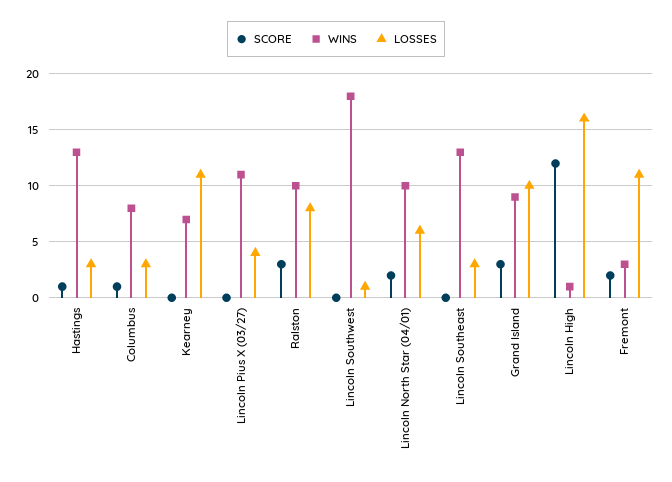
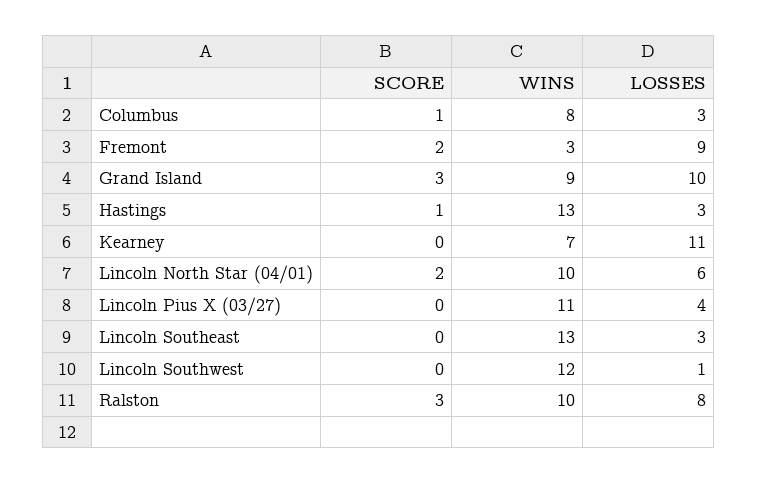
WINS, Lincoln Southwest: 18 -> 12
SCORE, Lincoln High: 12 -> none
WINS, Lincoln High: 1 -> none
LOSSES, Lincoln High: 16 -> none
LOSSES, Fremont: 11 -> 9

